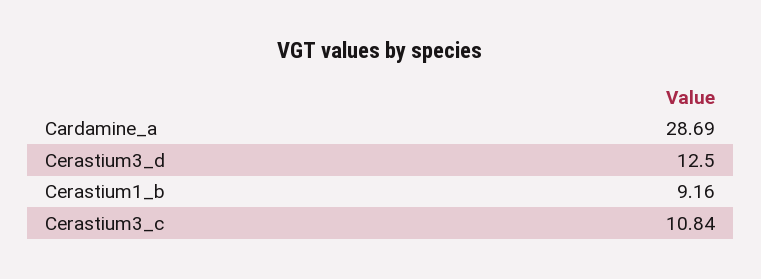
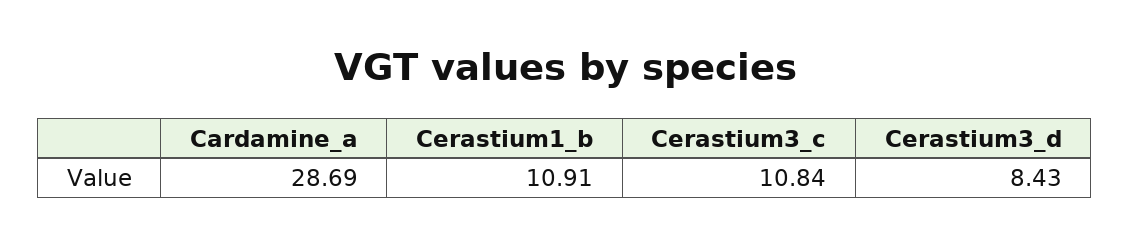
Cerastium3_d: 12.5 -> 8.43
Cerastium1_b: 9.16 -> 10.91

